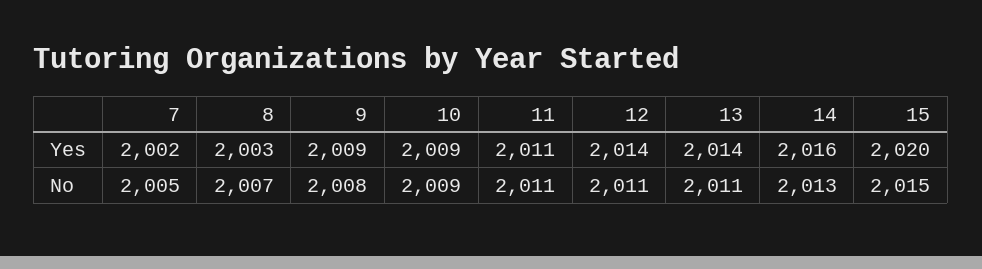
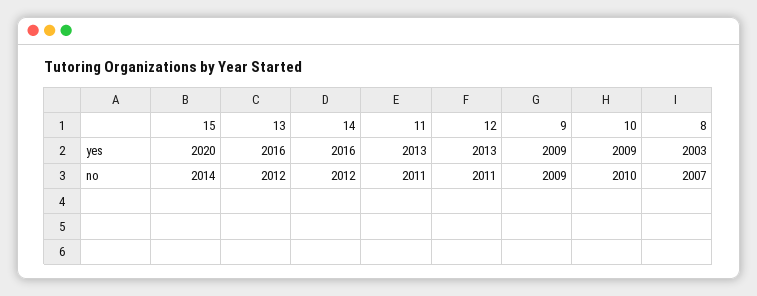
7, Yes: 2002 -> none
11, Yes: 2011 -> 2013
12, Yes: 2014 -> 2013
13, Yes: 2014 -> 2016
7, No: 2005 -> none
9, No: 2008 -> 2009
10, No: 2009 -> 2010
13, No: 2011 -> 2012
14, No: 2013 -> 2012
15, No: 2015 -> 2014

